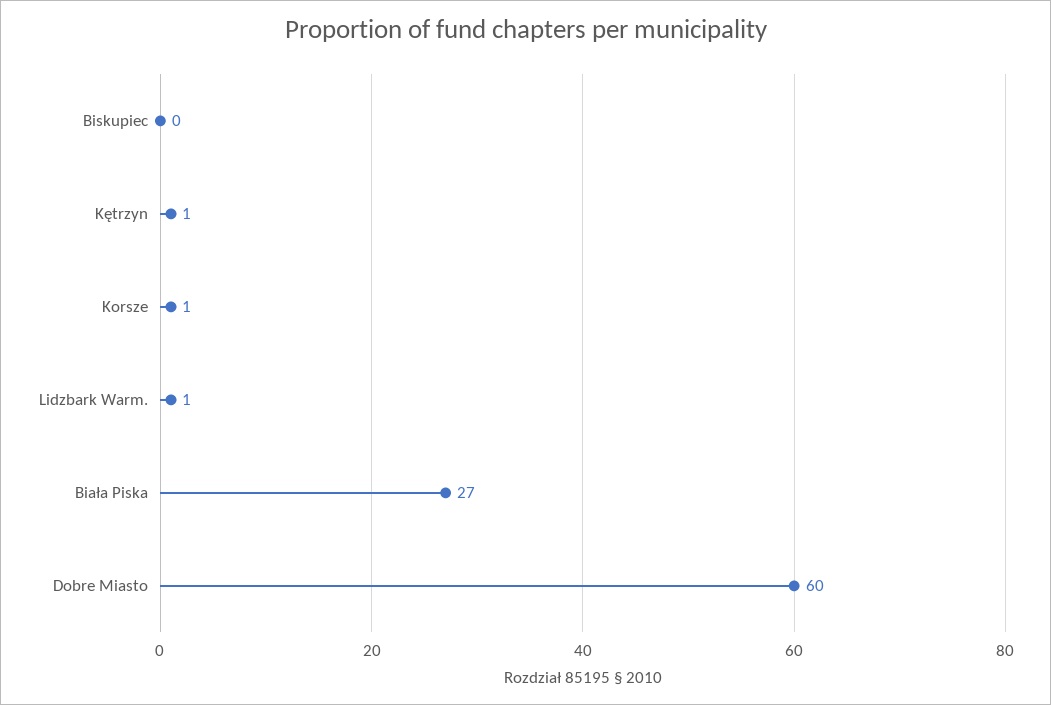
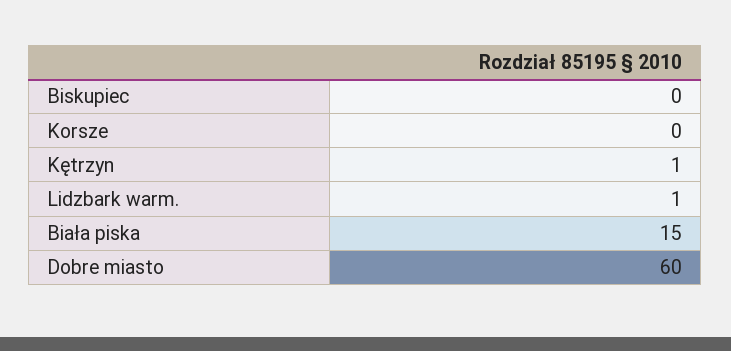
Korsze: 1 -> 0
Biała Piska: 27 -> 15

